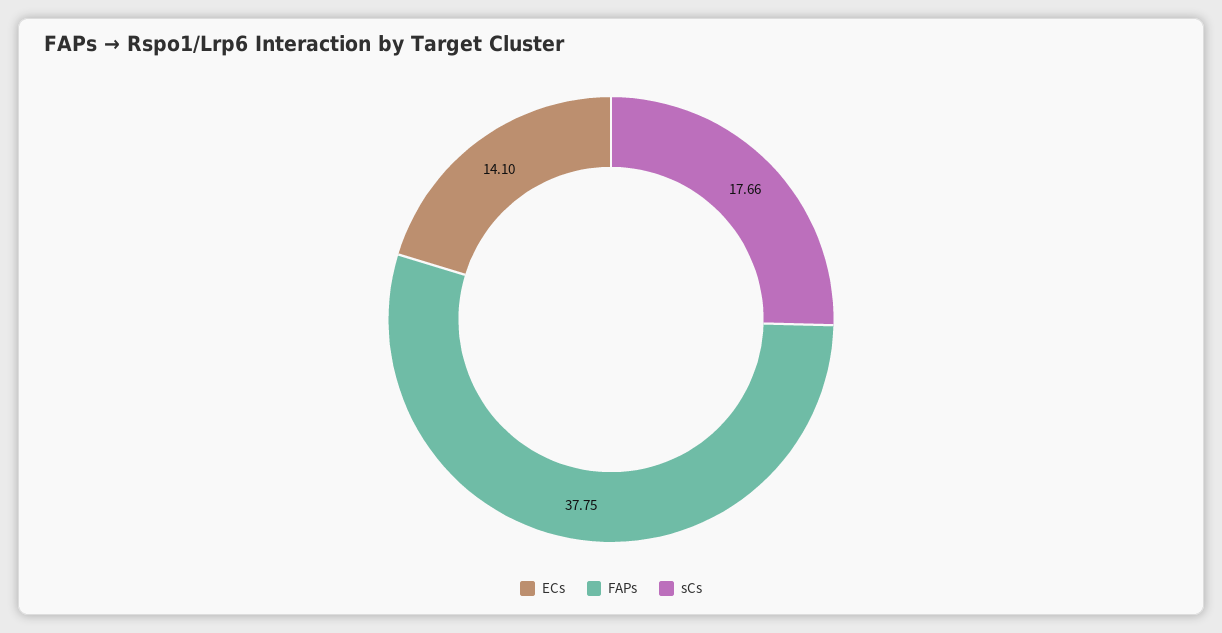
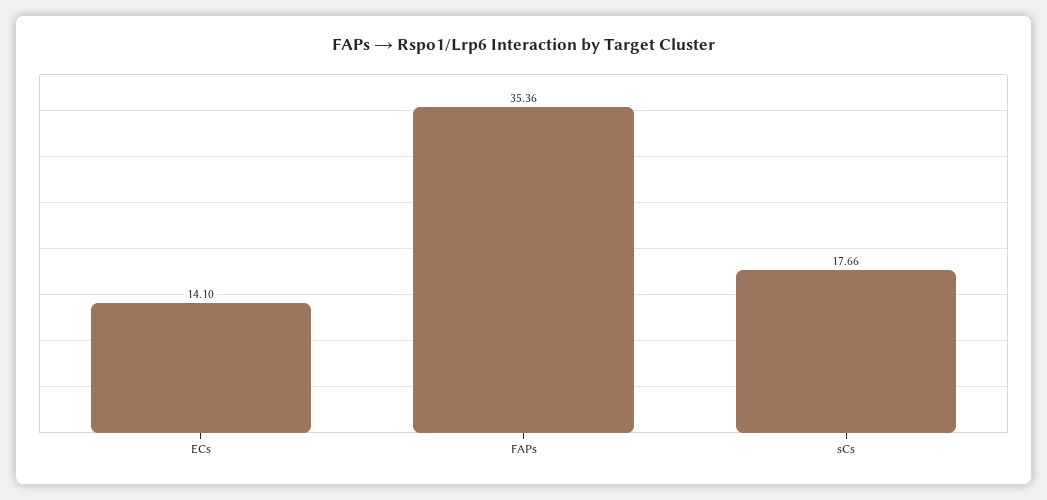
FAPs: 37.75 -> 35.36

